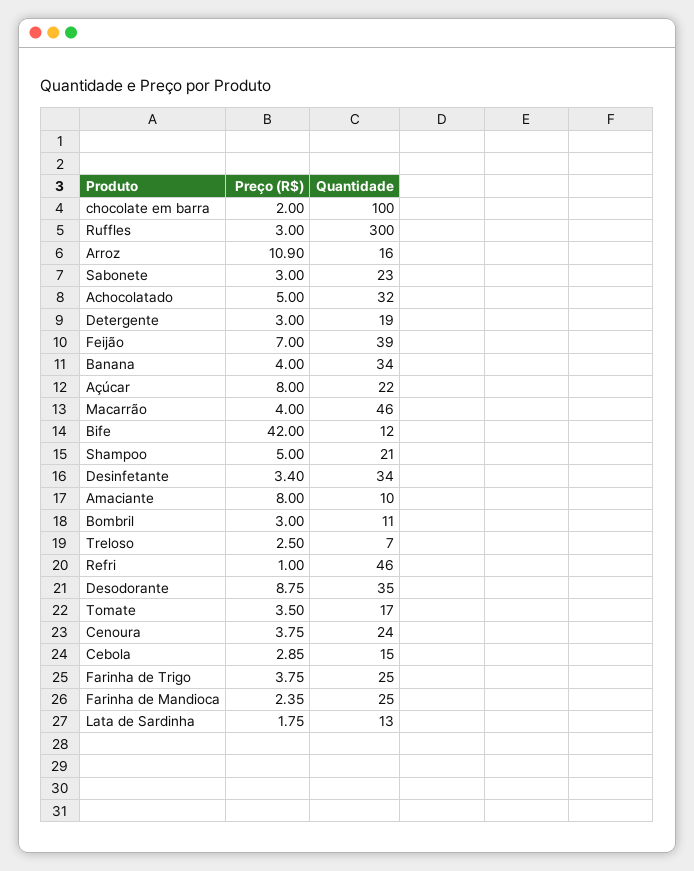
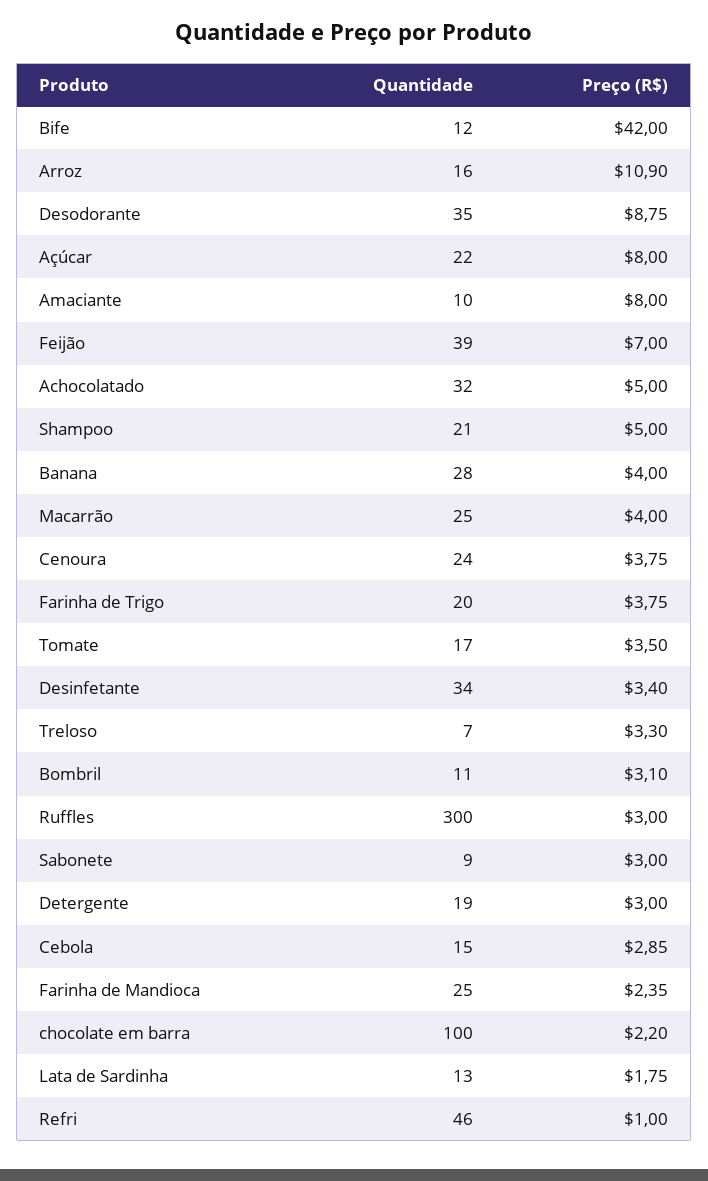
Preço (R$), chocolate em barra: 2 -> 2.2
Quantidade, Sabonete: 23 -> 9
Quantidade, Banana: 34 -> 28
Quantidade, Macarrão: 46 -> 25
Preço (R$), Bombril: 3 -> 3.1
Preço (R$), Treloso: 2.5 -> 3.3
Quantidade, Farinha de Trigo: 25 -> 20

